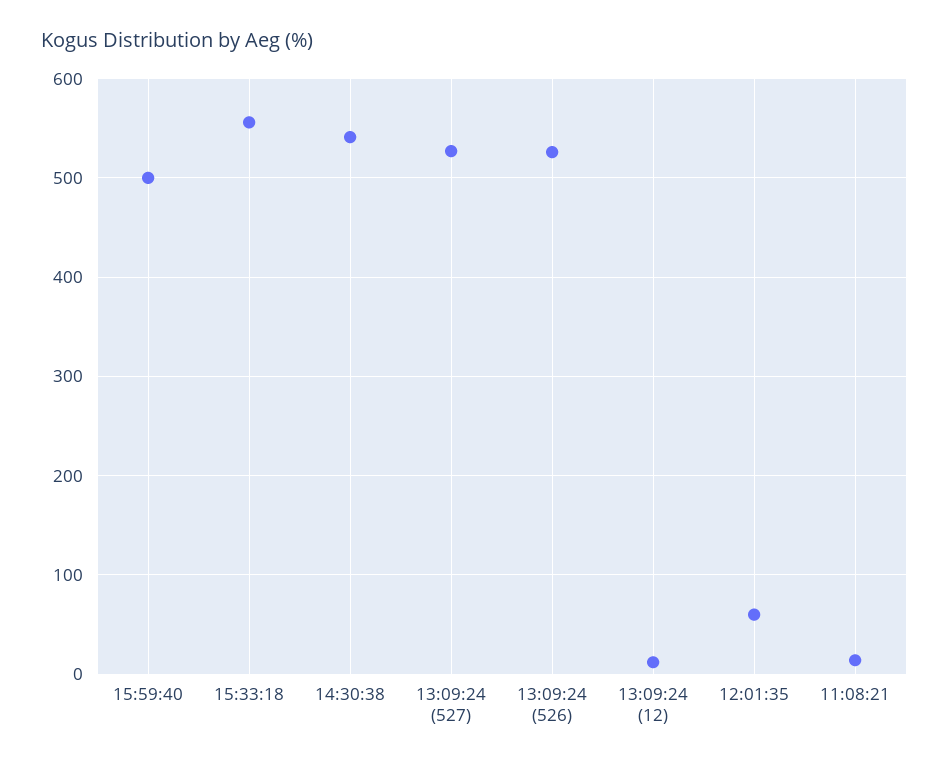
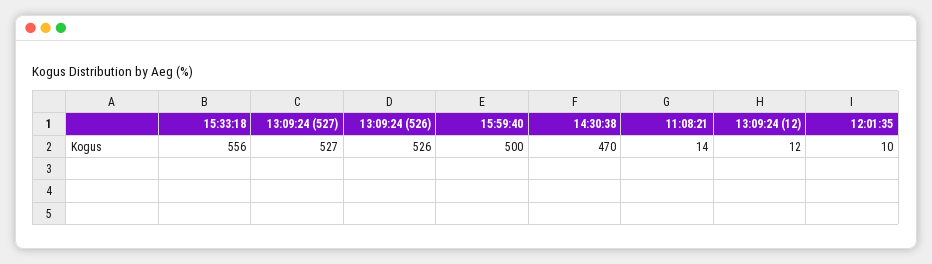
14:30:38: 540 -> 470
12:01:35: 60 -> 10

